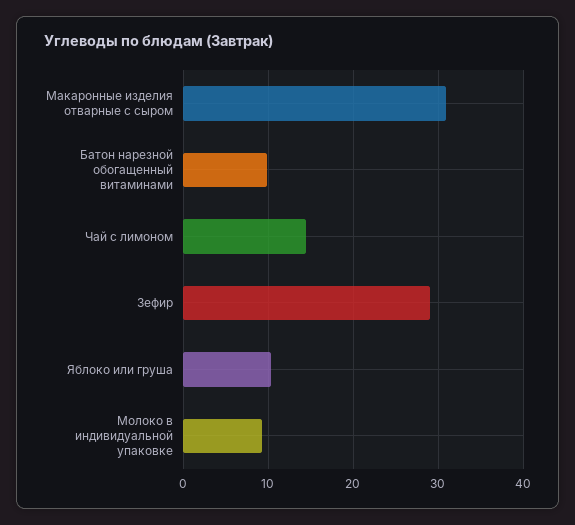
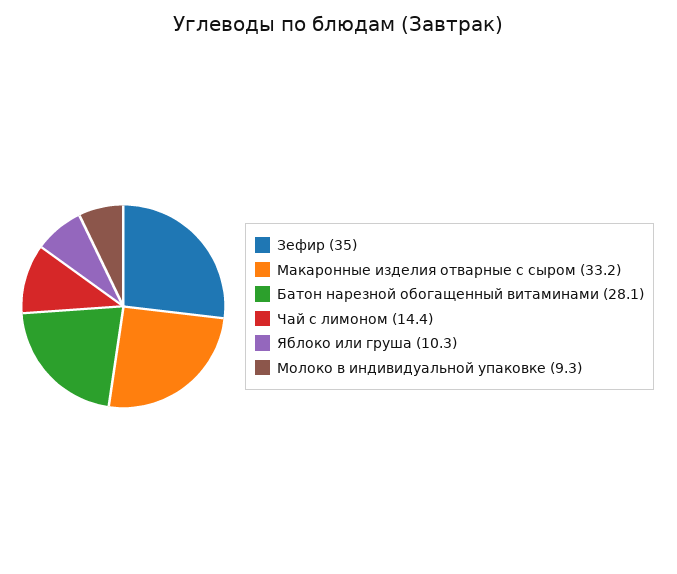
Макаронные изделия отварные с сыром: 31 -> 33.2
Батон нарезной обогащенный витаминами: 10 -> 28.1
Зефир: 29 -> 35

